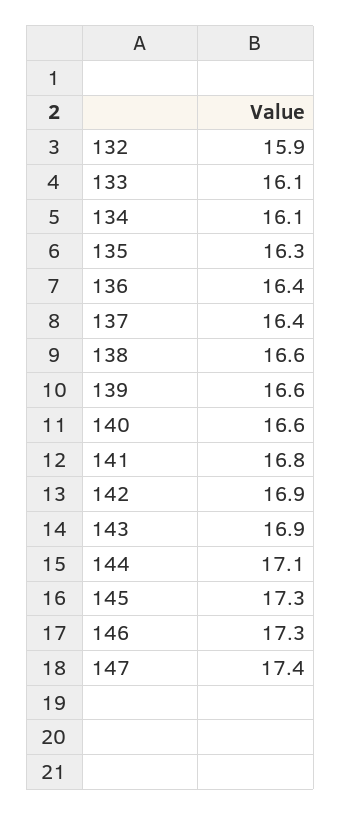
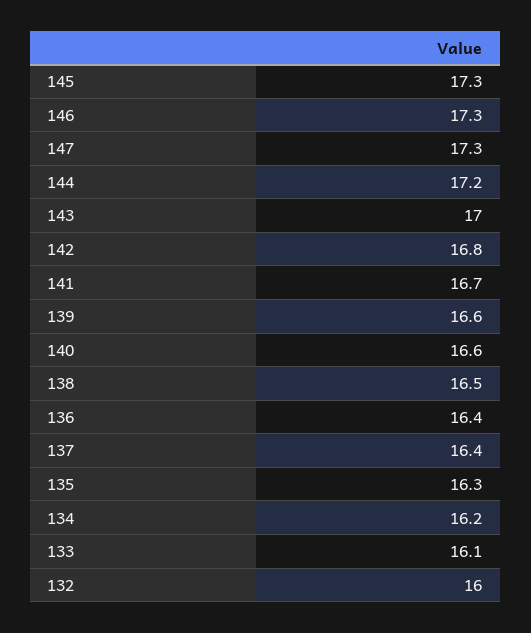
132: 15.9 -> 16
134: 16.1 -> 16.2
138: 16.6 -> 16.5
141: 16.8 -> 16.7
142: 16.9 -> 16.8
143: 16.9 -> 17
144: 17.1 -> 17.2
147: 17.4 -> 17.3

